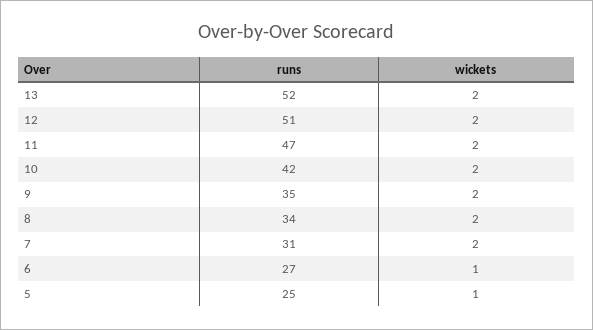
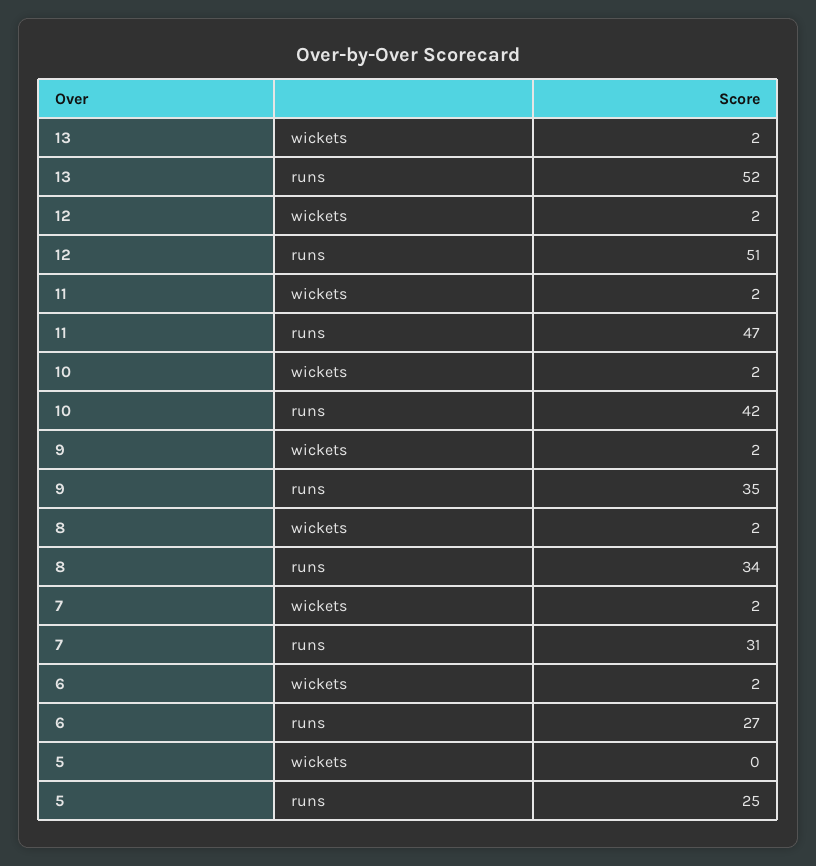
wickets, 6: 1 -> 2
wickets, 5: 1 -> 0

